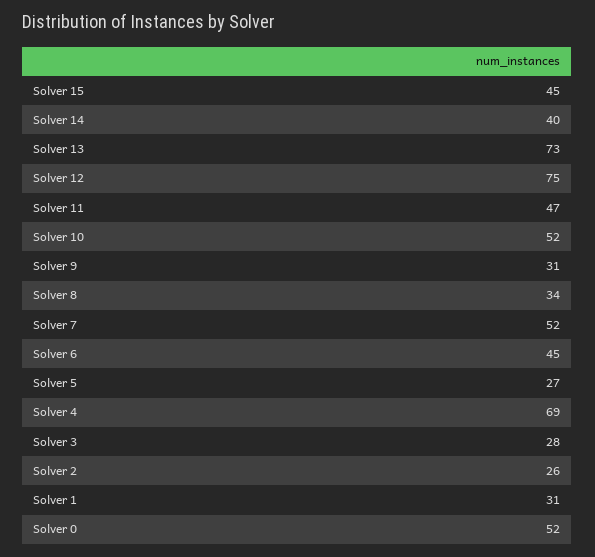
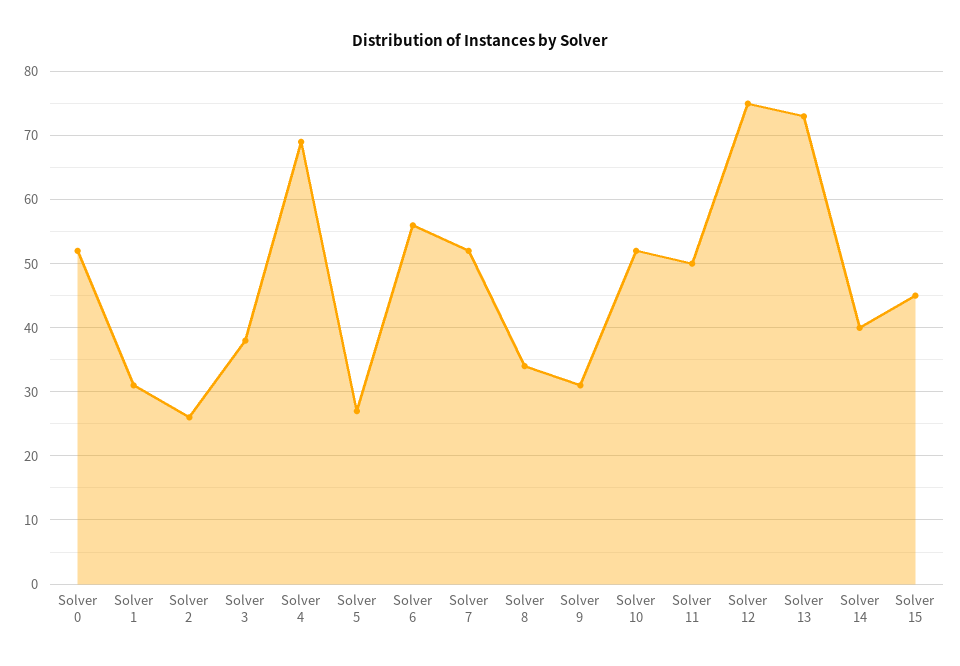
Solver 11: 47 -> 50
Solver 6: 45 -> 56
Solver 3: 28 -> 38

